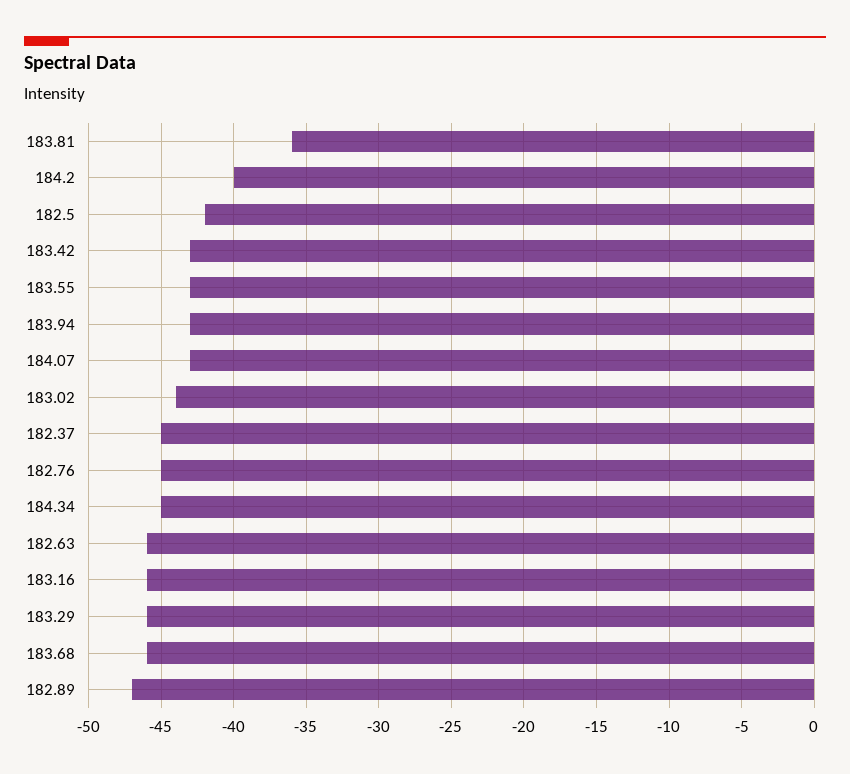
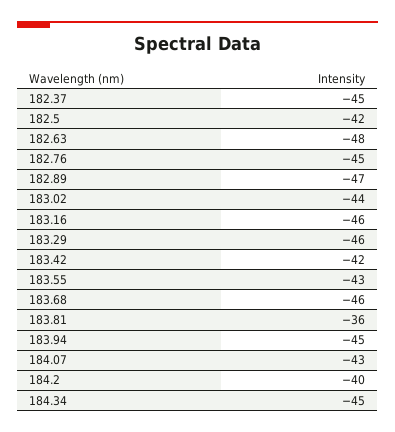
183.42: -43 -> -42
183.94: -43 -> -45
182.63: -46 -> -48

